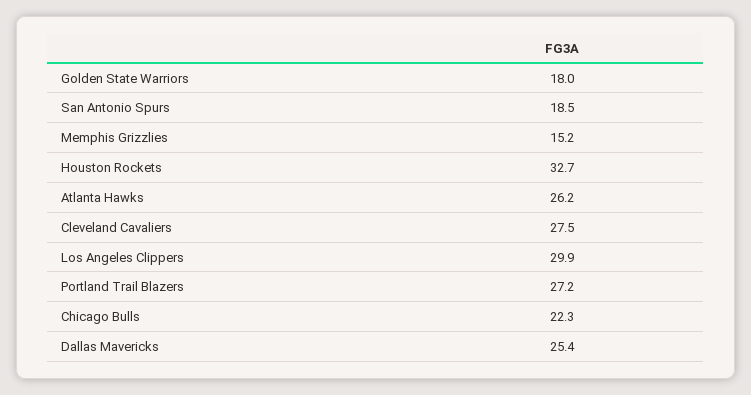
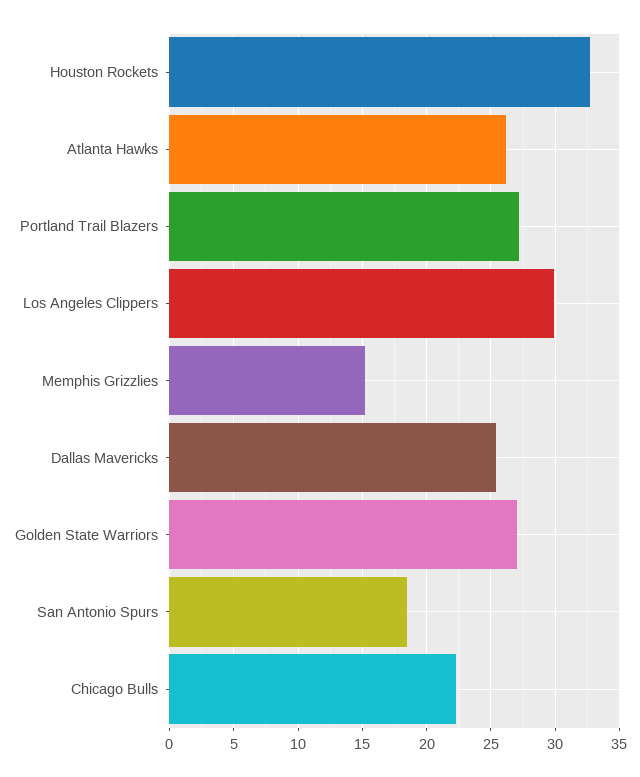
Golden State Warriors: 18 -> 27
Cleveland Cavaliers: 27.5 -> none

